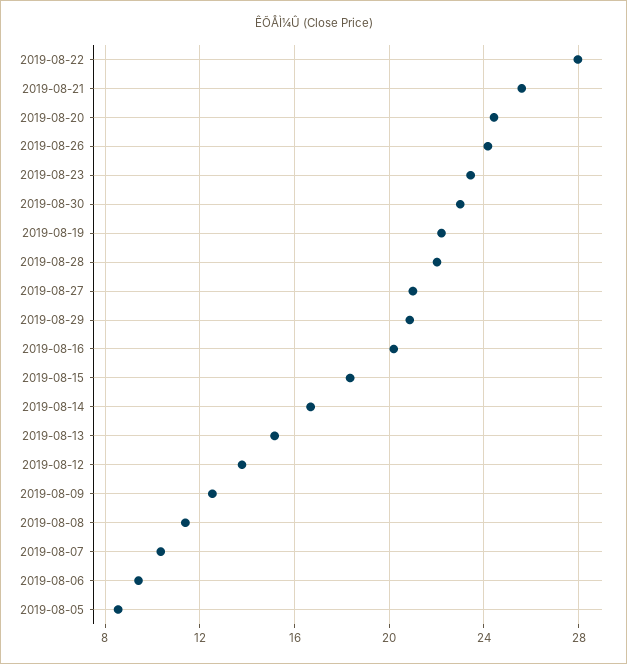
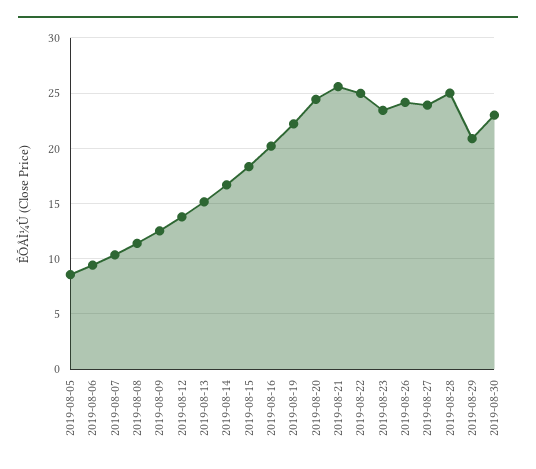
2019-08-22: 28 -> 25
2019-08-28: 22 -> 25
2019-08-27: 21 -> 24

